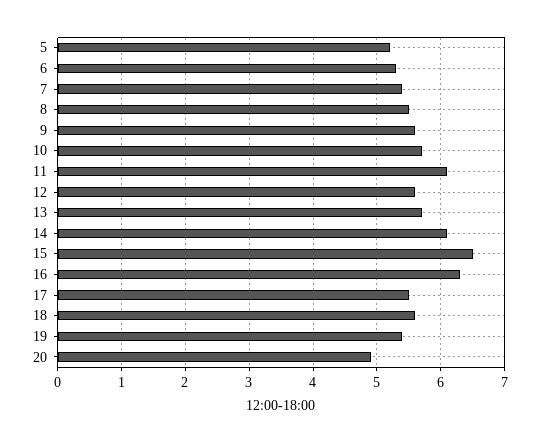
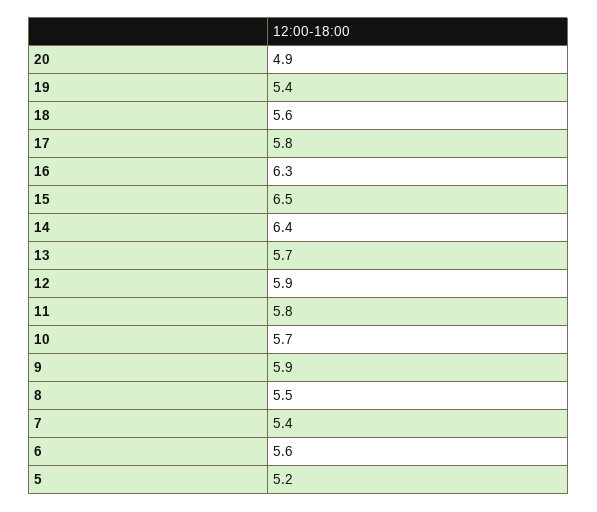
6: 5.3 -> 5.6
9: 5.6 -> 5.9
11: 6.1 -> 5.8
12: 5.6 -> 5.9
14: 6.1 -> 6.4
17: 5.5 -> 5.8

